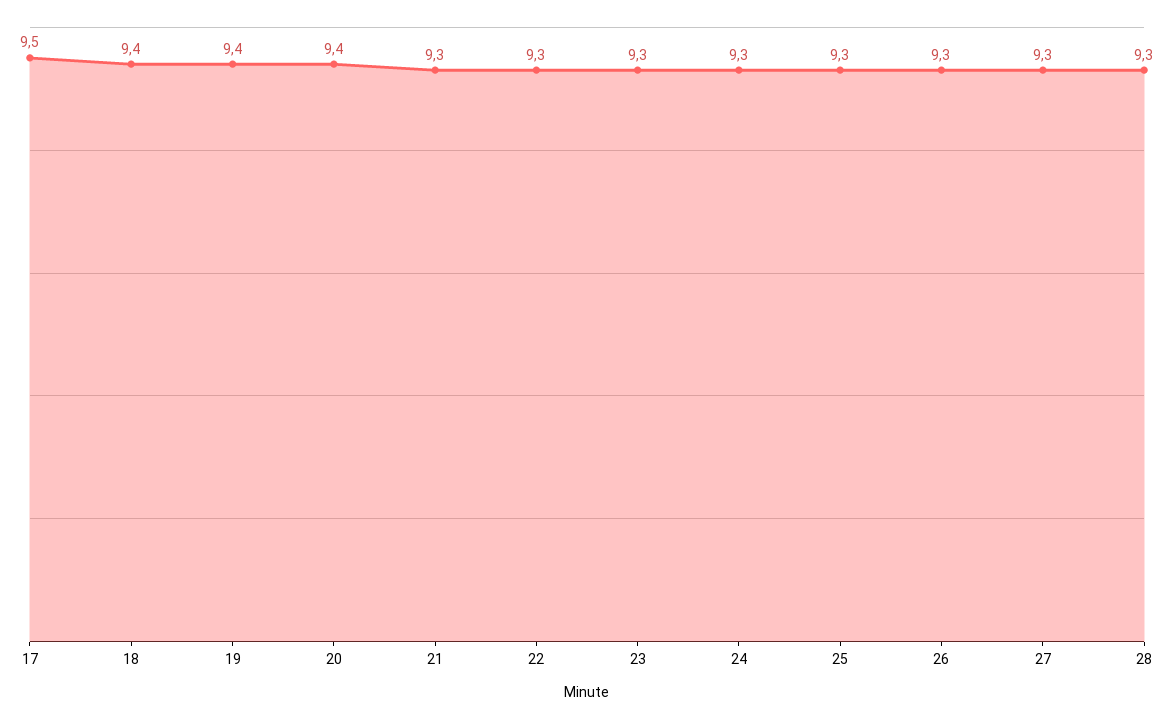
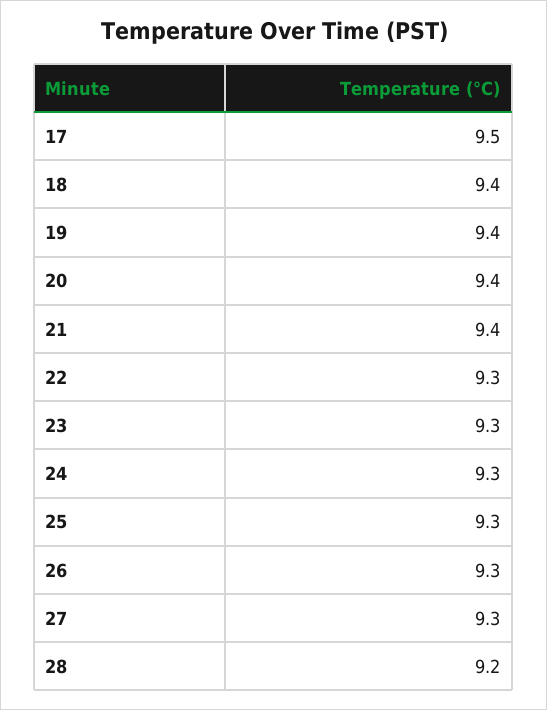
21: 9.3 -> 9.4
28: 9.3 -> 9.2

